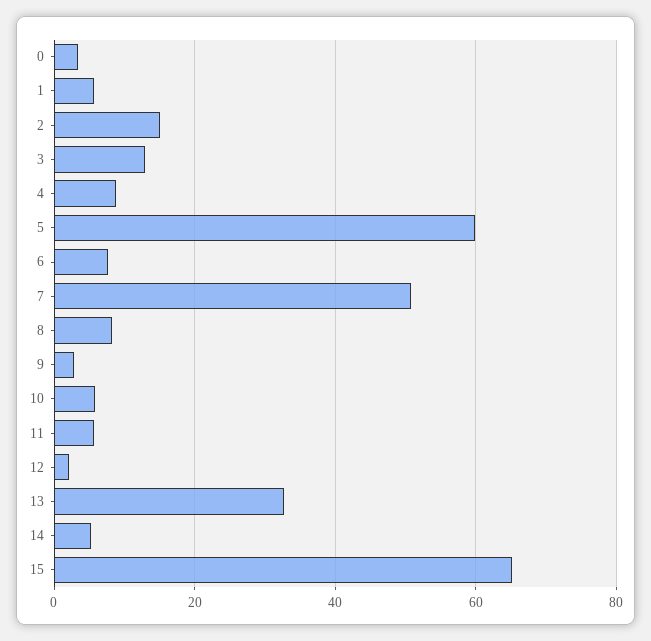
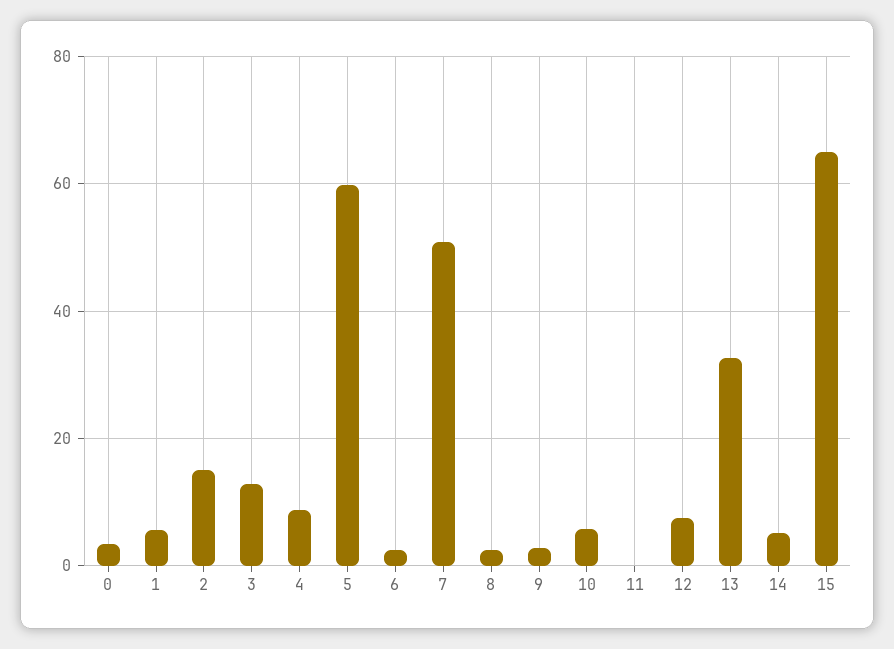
6: 8 -> 2
8: 8 -> 2
11: 6 -> 0
12: 2 -> 8

